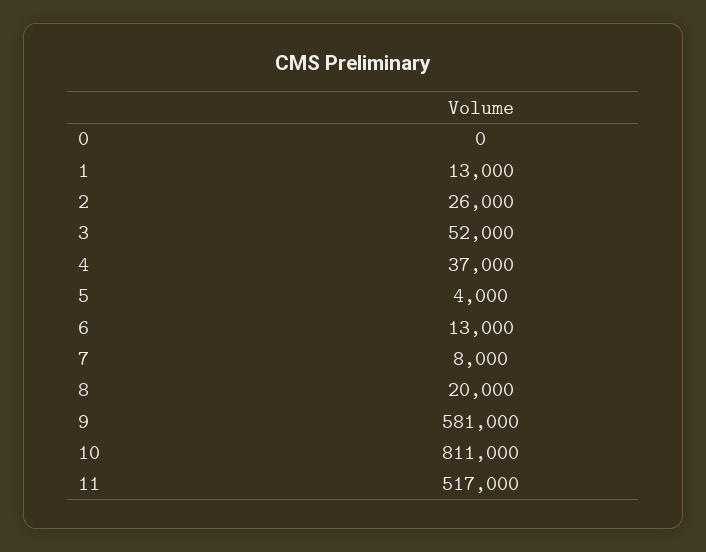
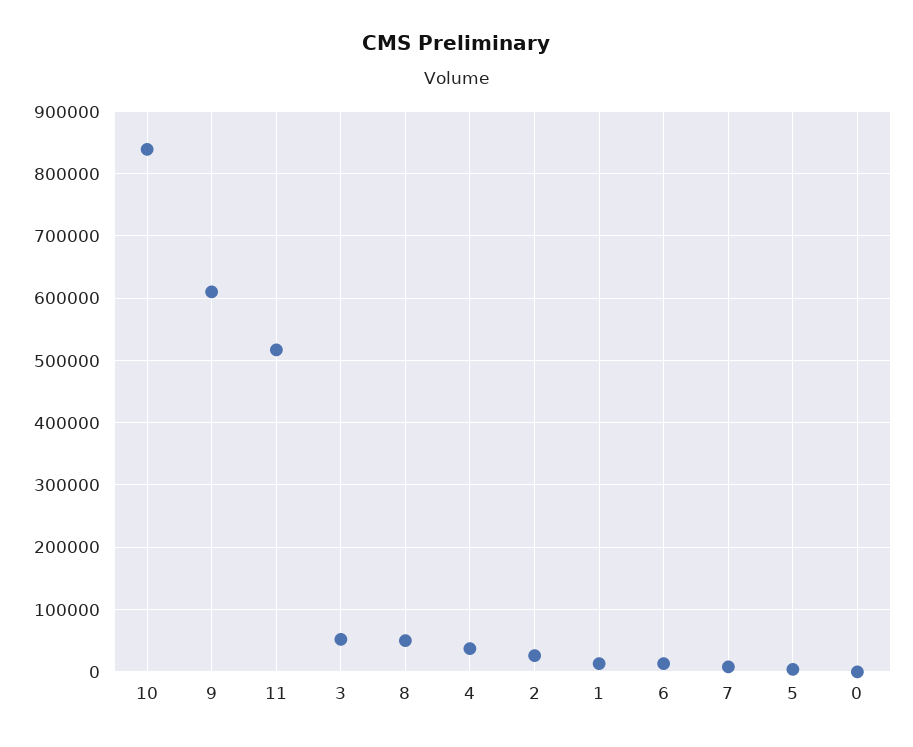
8: 20000 -> 50000
9: 581000 -> 610000
10: 811000 -> 840000

